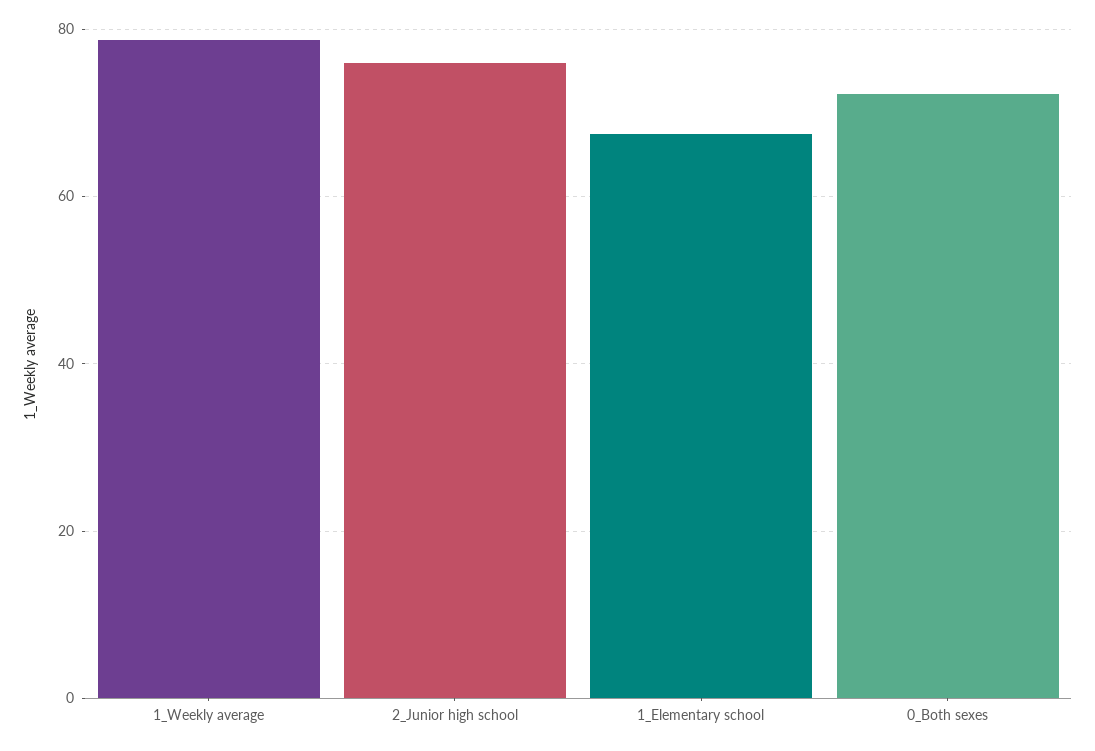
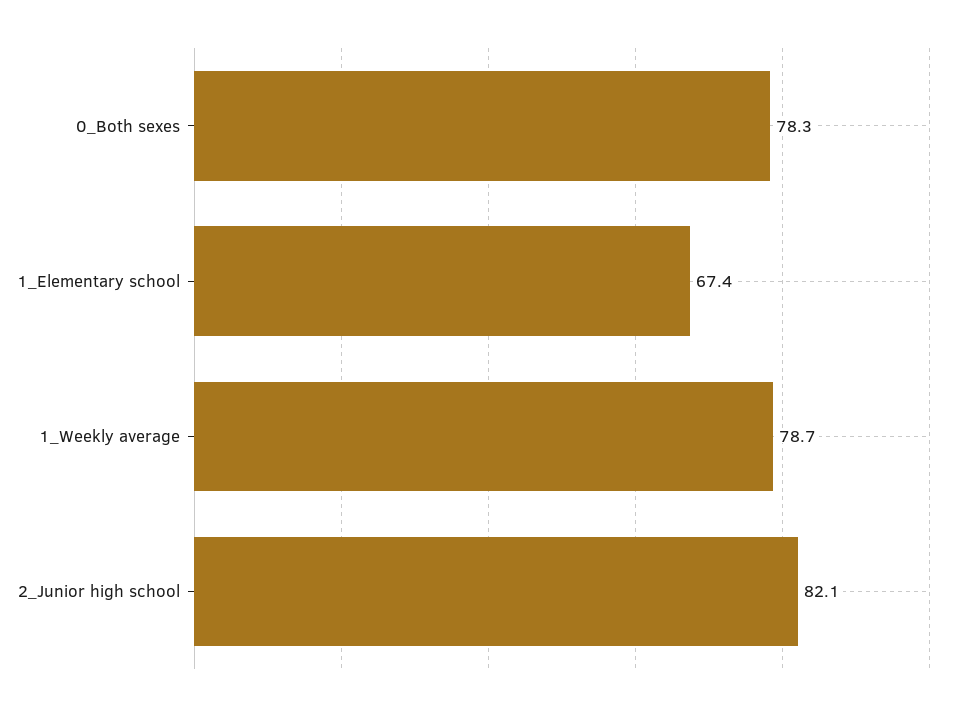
2_Junior high school: 76 -> 82.1
0_Both sexes: 72 -> 78.3

